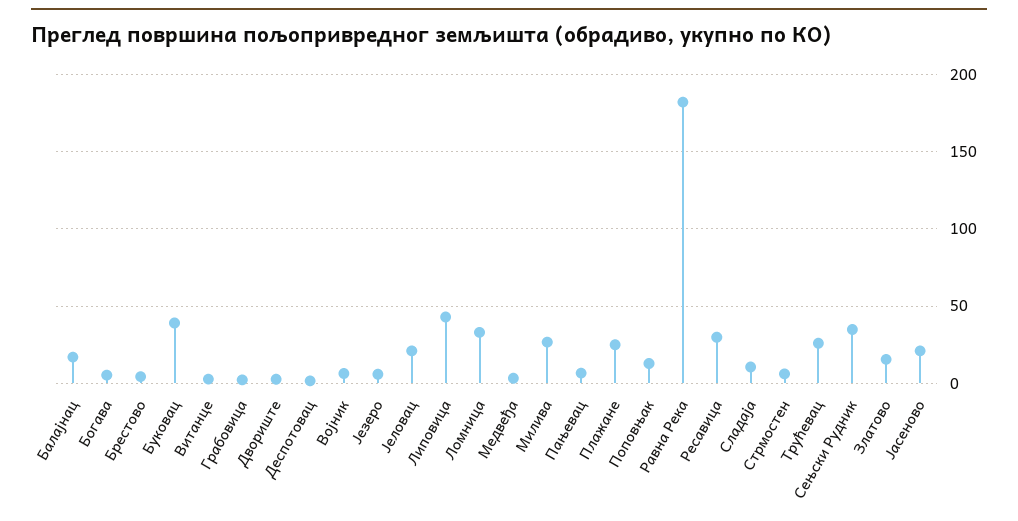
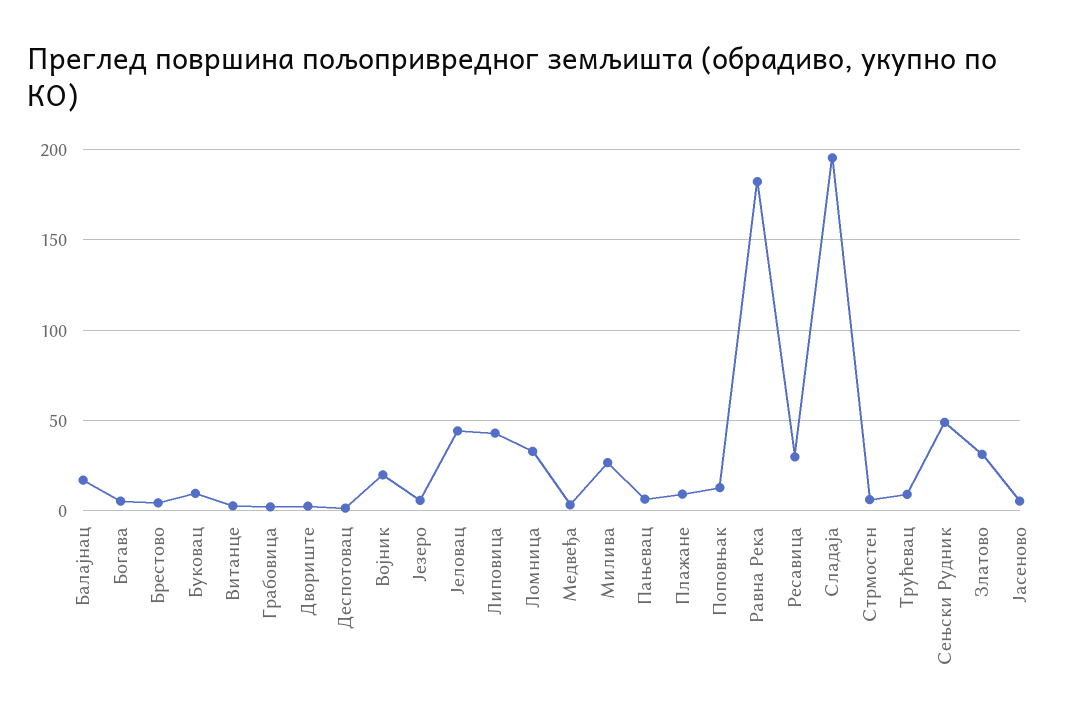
Буковац: 40 -> 10
Војник: 5 -> 20
Јеловац: 20 -> 45
Плажане: 25 -> 10
Сладаја: 10 -> 195
Трућевац: 25 -> 10
Сењски Рудник: 35 -> 50
Златово: 15 -> 30
Јасеново: 20 -> 5

